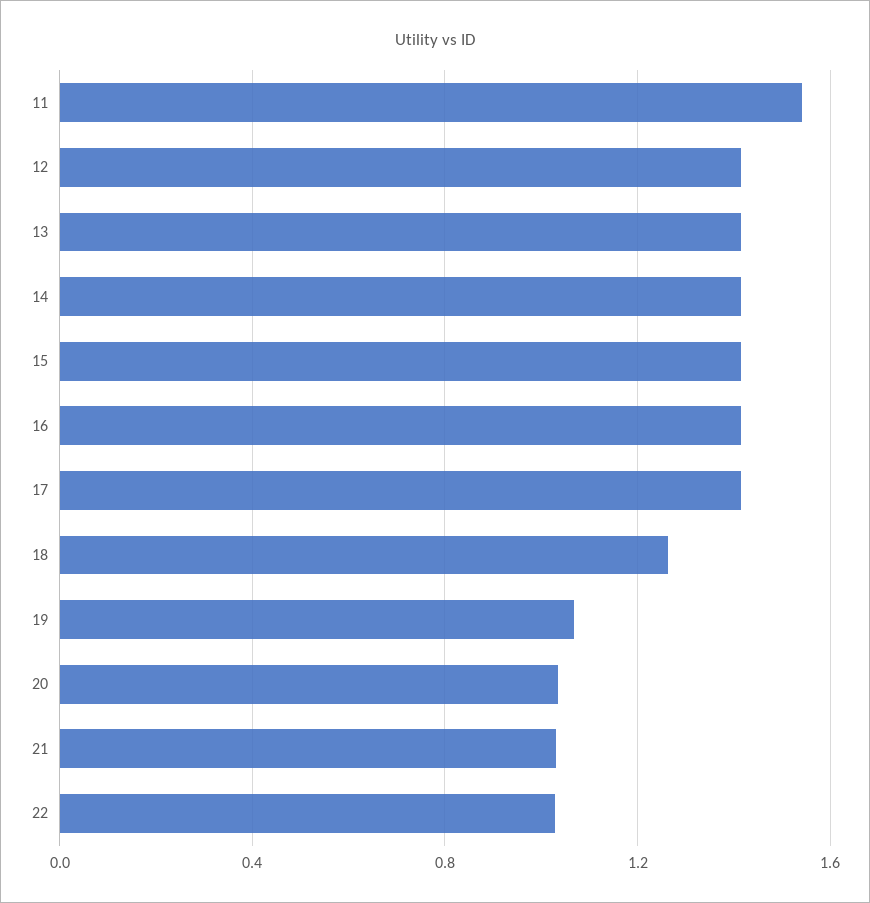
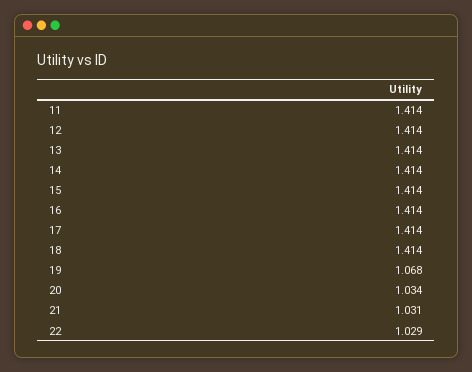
11: 1.55 -> 1.414
18: 1.25 -> 1.414

